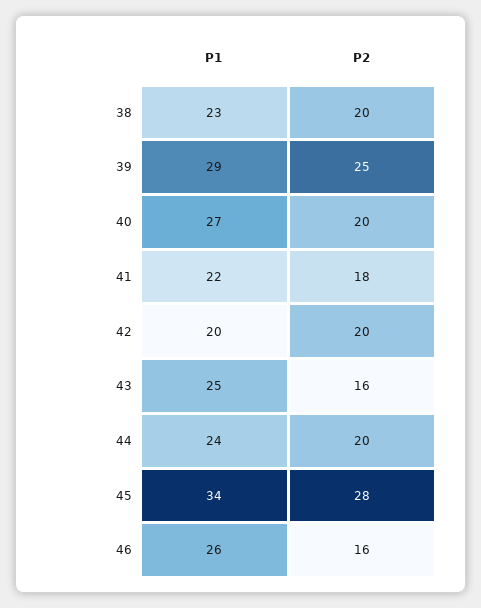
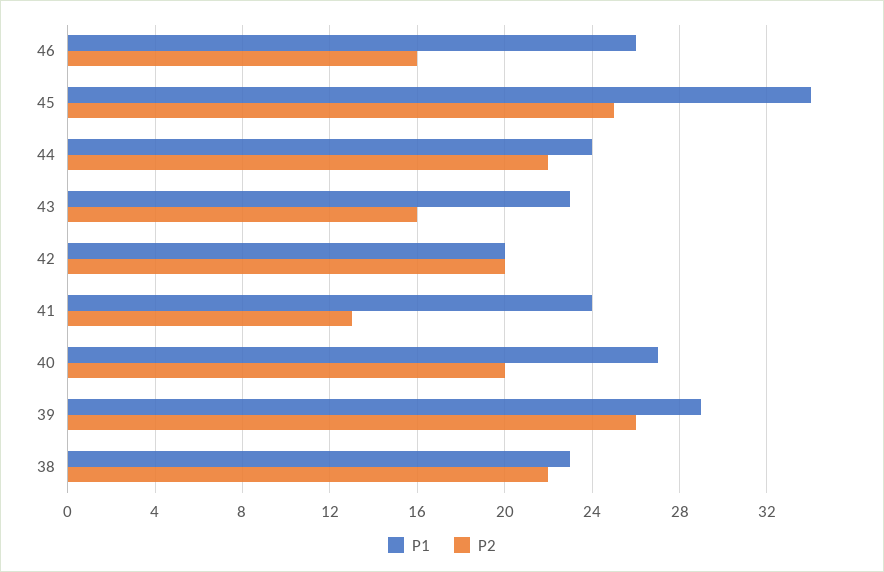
P2, 38: 20 -> 22
P2, 39: 25 -> 26
P1, 41: 22 -> 24
P2, 41: 18 -> 13
P1, 43: 25 -> 23
P2, 44: 20 -> 22
P2, 45: 28 -> 25

